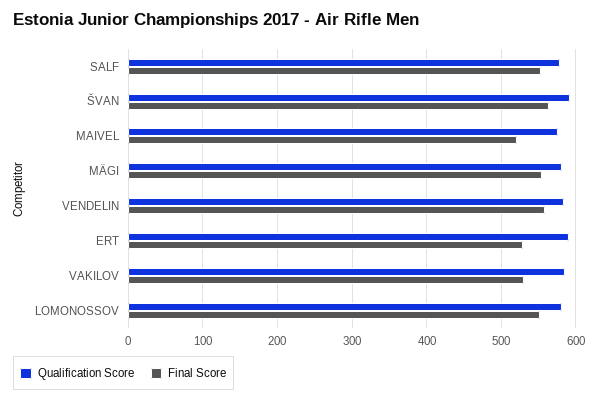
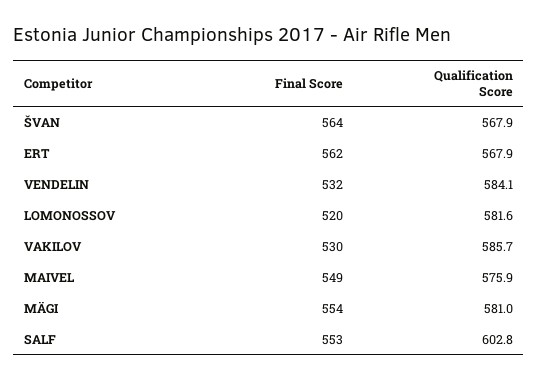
Qualification Score, SALF: 580 -> 602.8
Qualification Score, ŠVAN: 590 -> 567.9
Final Score, MAIVEL: 520 -> 549
Final Score, VENDELIN: 560 -> 532
Qualification Score, ERT: 590 -> 567.9
Final Score, ERT: 530 -> 562
Final Score, LOMONOSSOV: 550 -> 520

